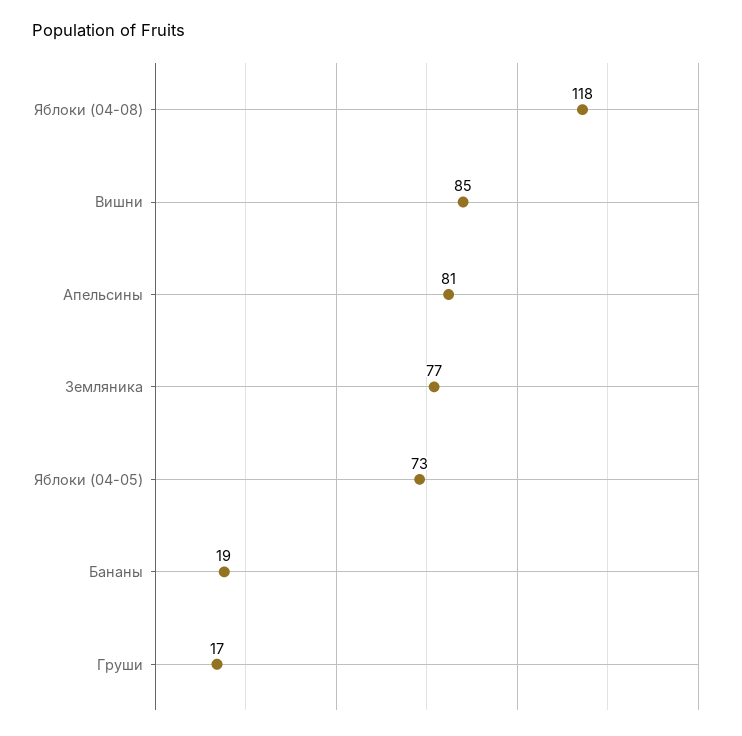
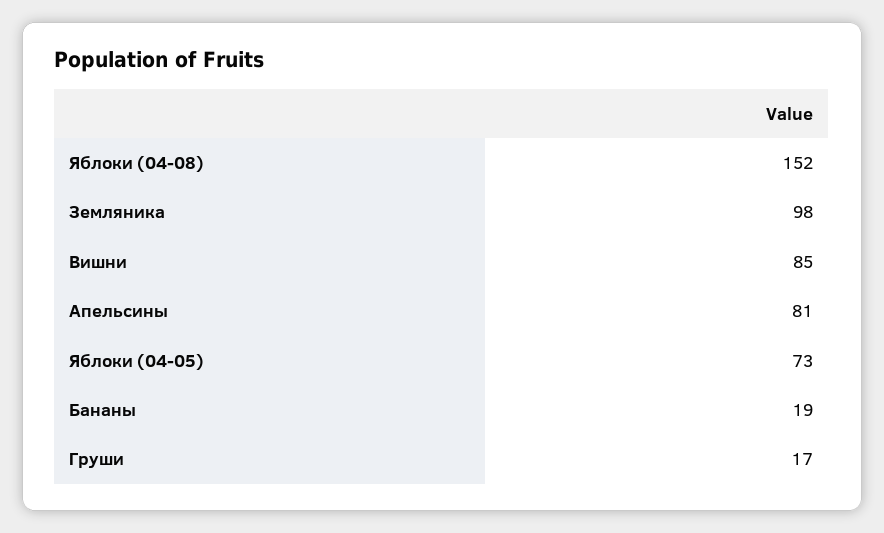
Яблоки (04-08): 118 -> 152
Земляника: 77 -> 98

